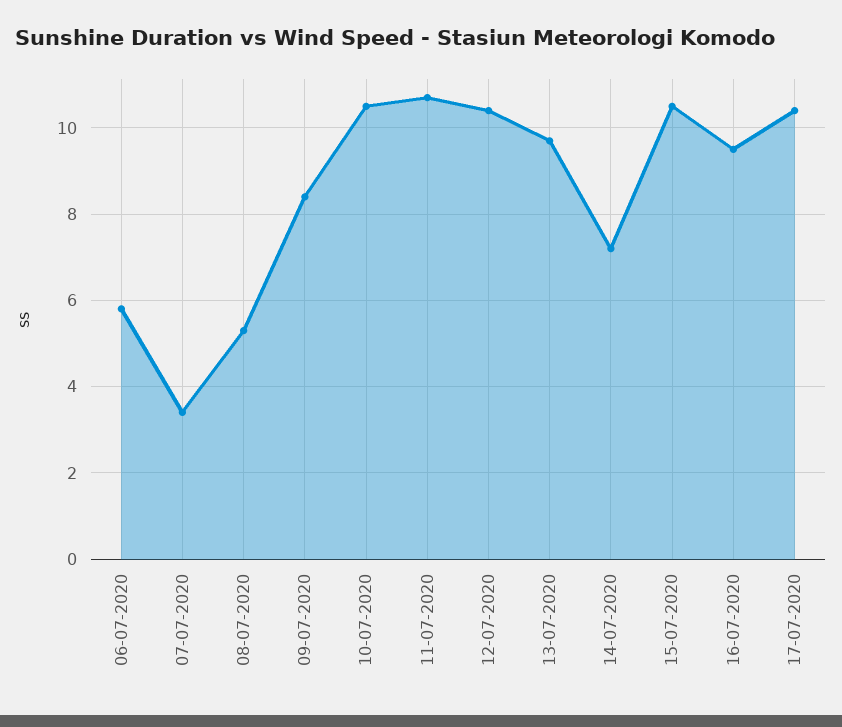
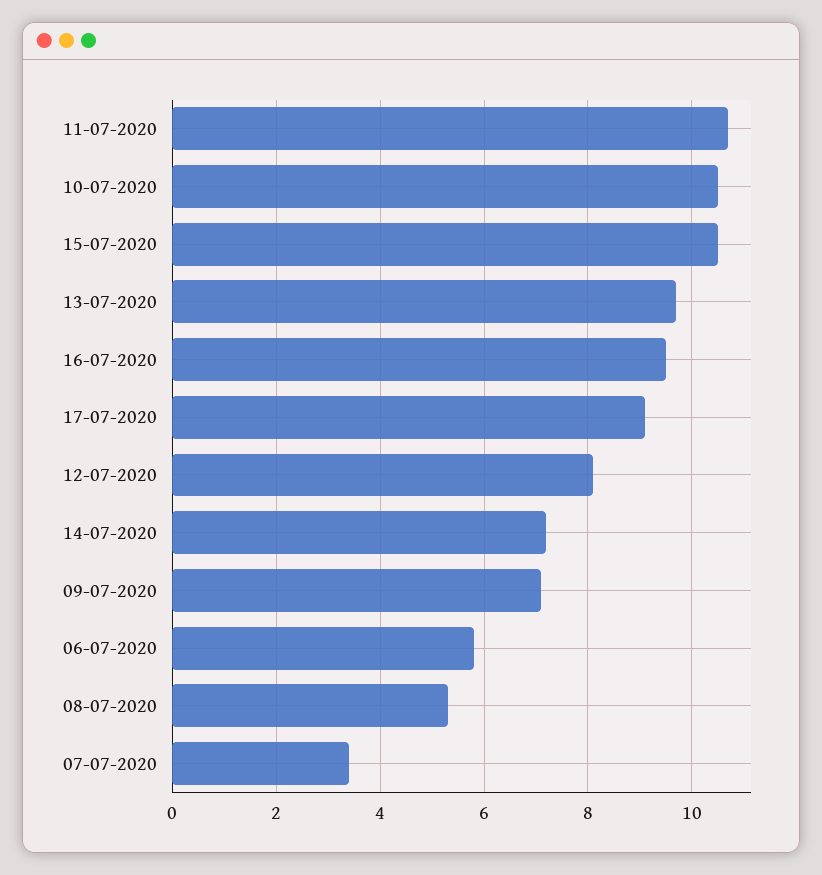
09-07-2020: 8.5 -> 7
12-07-2020: 10.5 -> 8
17-07-2020: 10.5 -> 9

